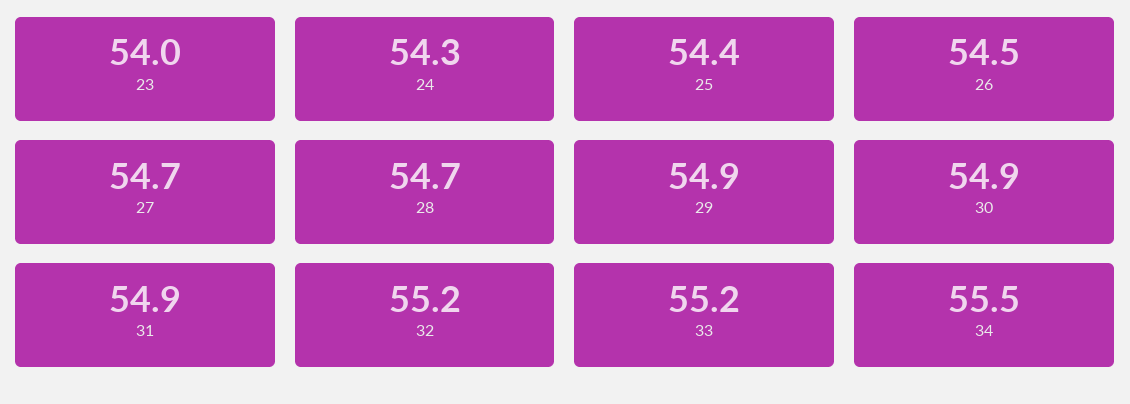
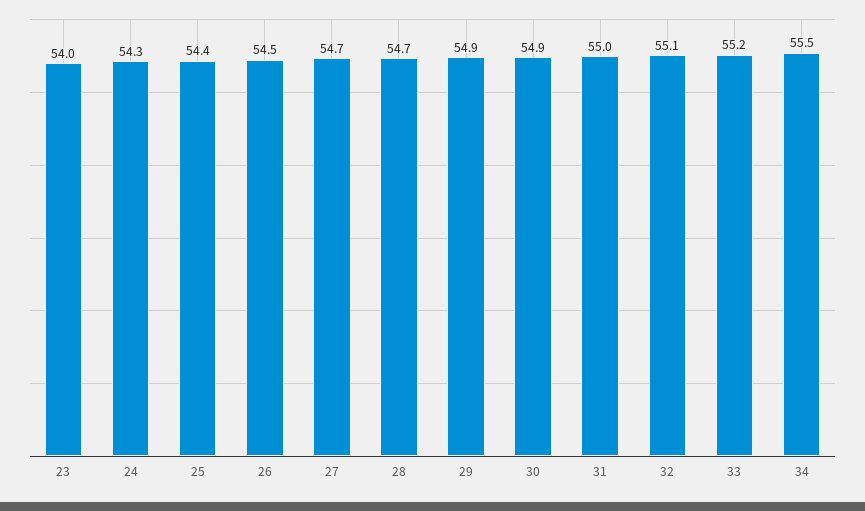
31: 54.9 -> 55
32: 55.2 -> 55.1

